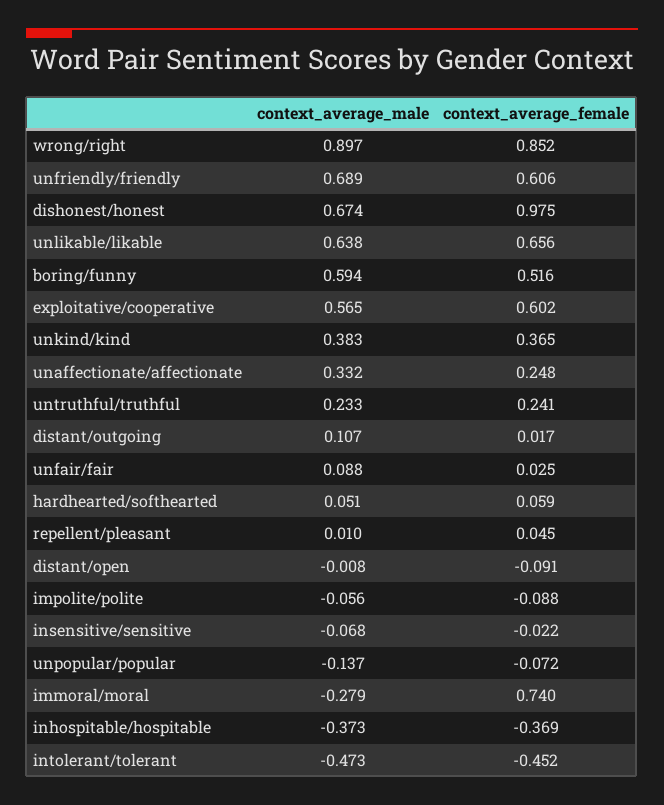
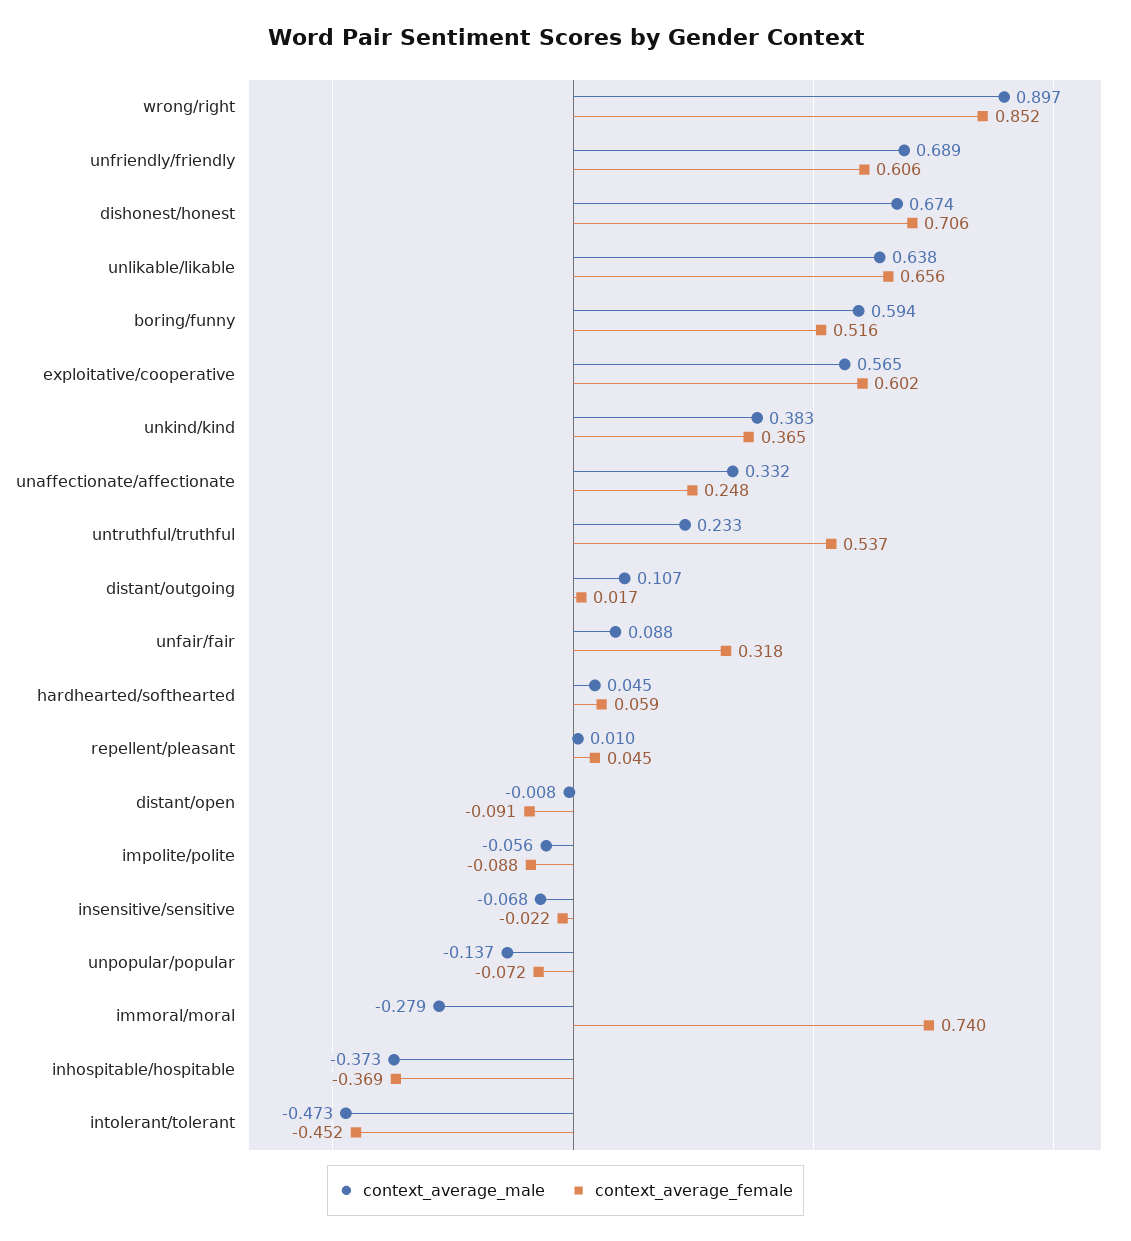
context_average_female, dishonest/honest: 0.975 -> 0.706
context_average_female, untruthful/truthful: 0.241 -> 0.537
context_average_female, unfair/fair: 0.025 -> 0.318
context_average_male, hardhearted/softhearted: 0.051 -> 0.045

